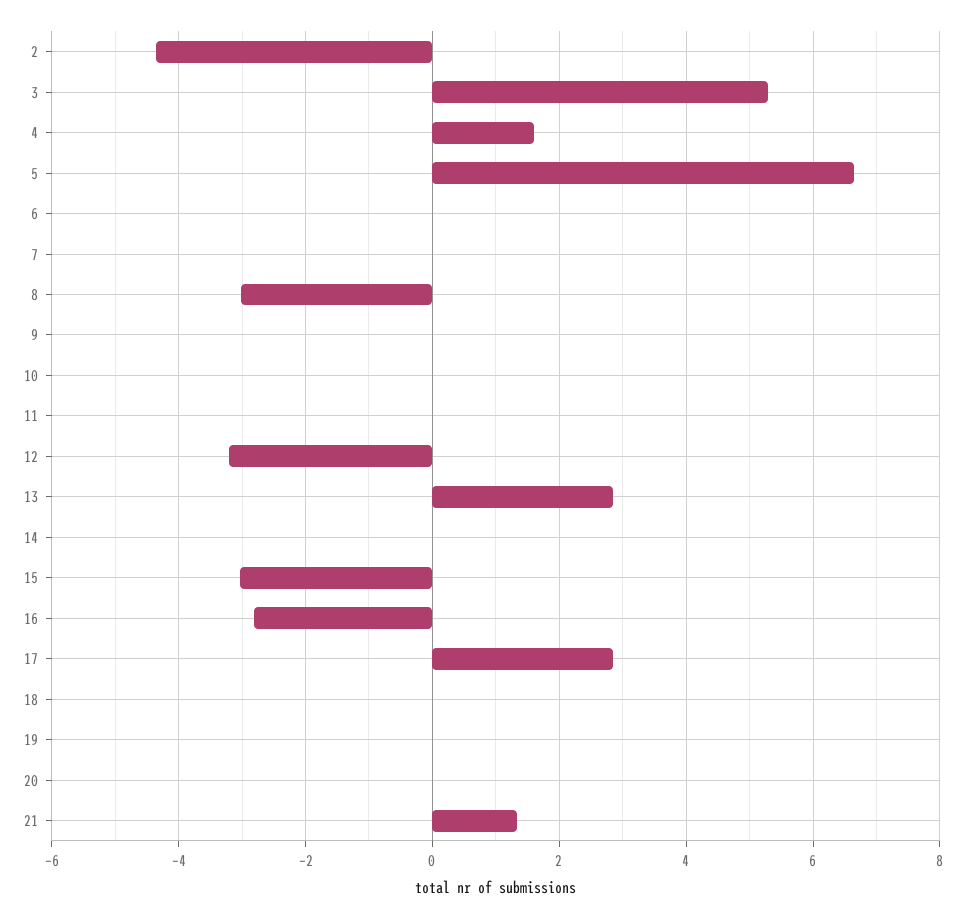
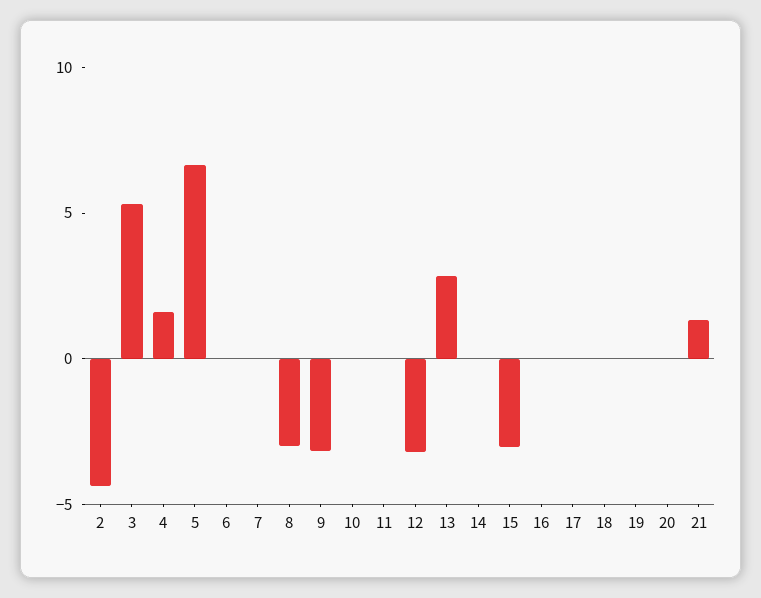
9: 0 -> -3
16: -2.8 -> 0
17: 2.8 -> 0

